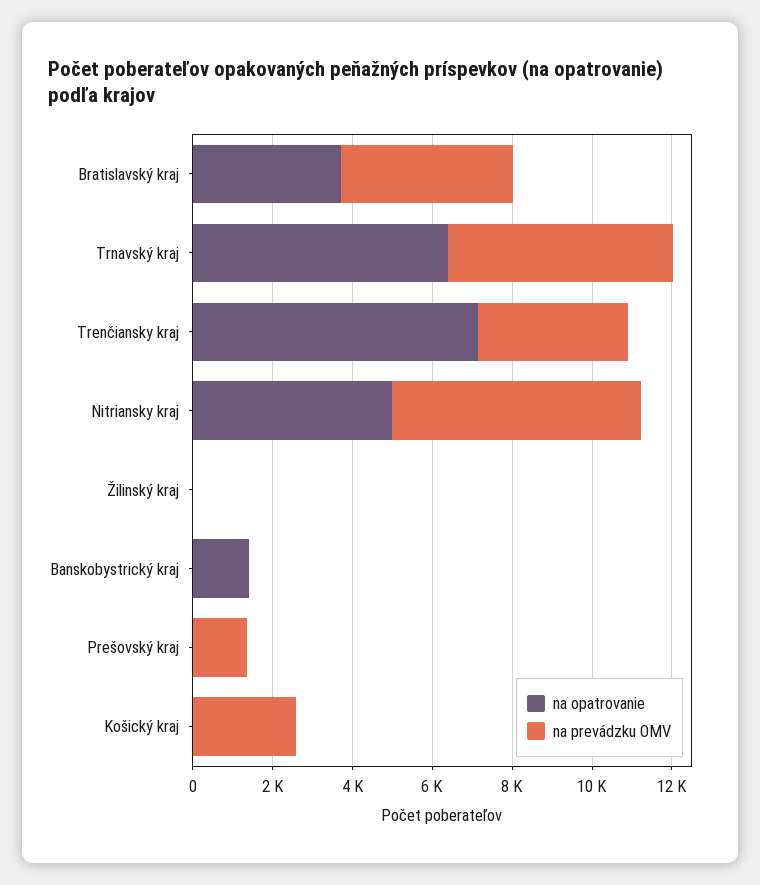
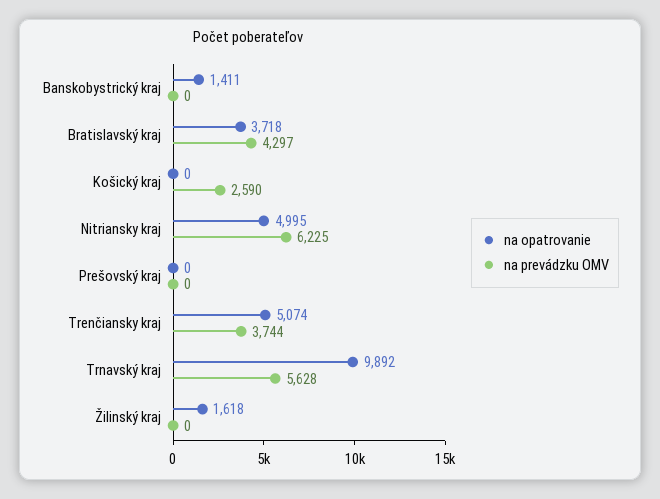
na opatrovanie, Trnavský kraj: 6500 -> 9892
na opatrovanie, Trenčiansky kraj: 7000 -> 5074
na opatrovanie, Žilinský kraj: 0 -> 1618
na prevádzku OMV, Prešovský kraj: 1500 -> 0

